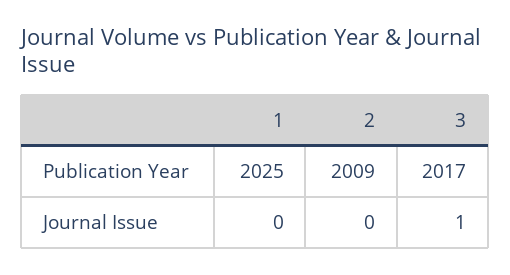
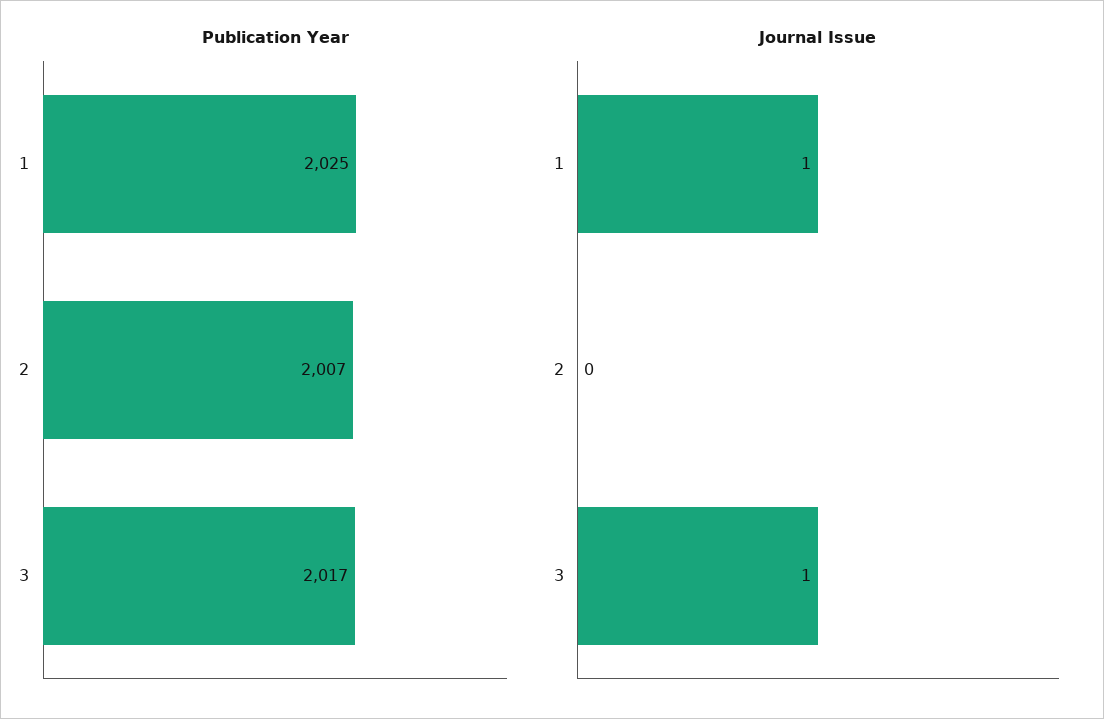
Publication Year, 2: 2009 -> 2007
Journal Issue, 1: 0 -> 1

